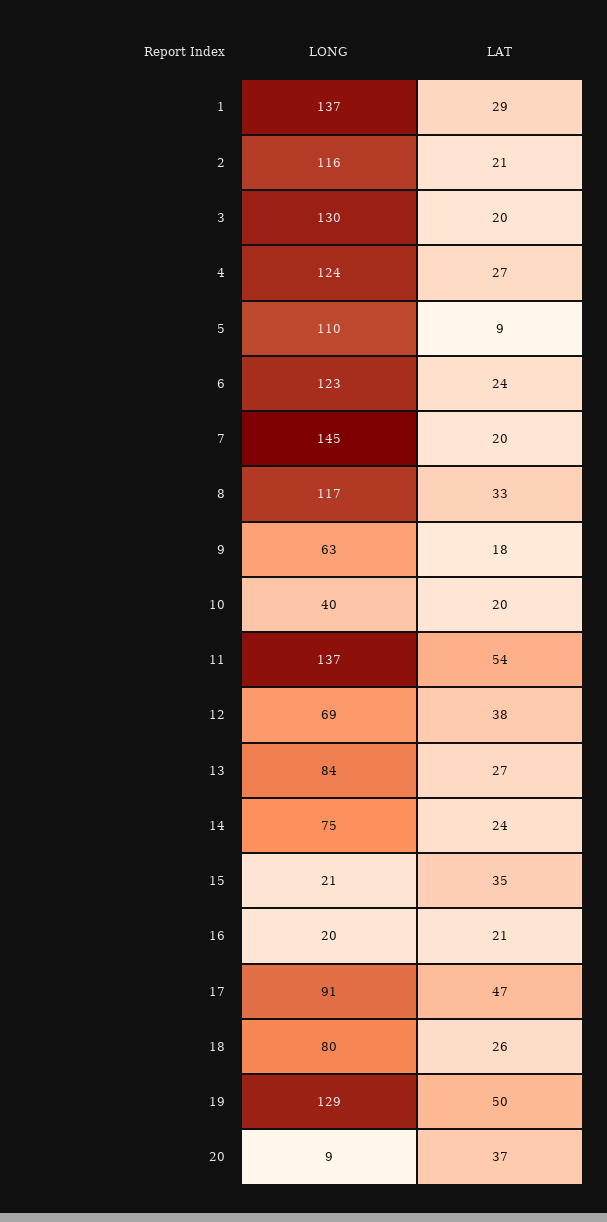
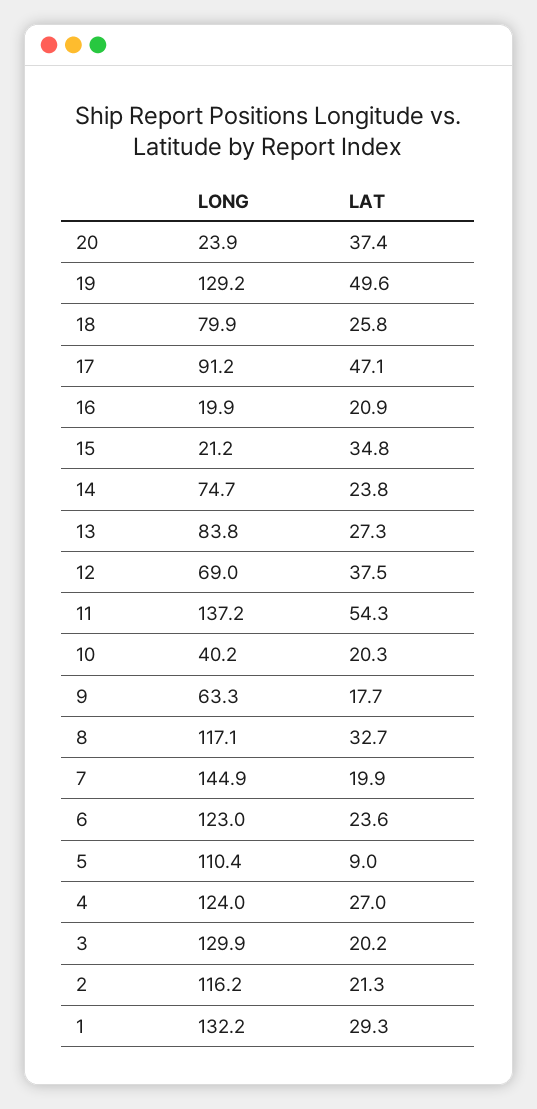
LONG, 1: 137 -> 132.2
LONG, 20: 9 -> 23.9

